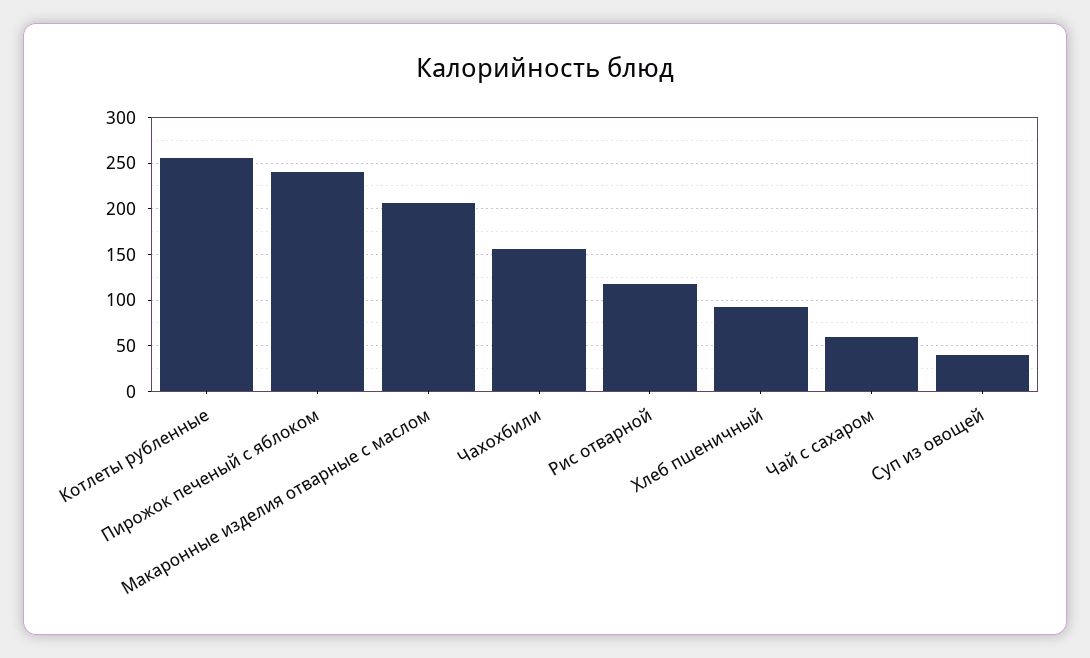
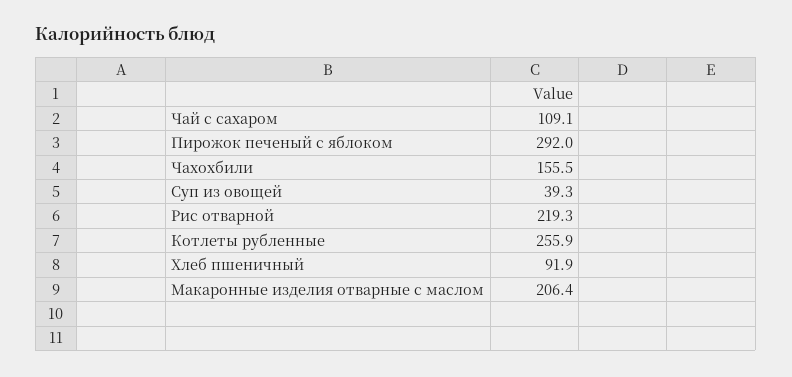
Пирожок печеный с яблоком: 240 -> 292
Рис отварной: 120 -> 219.3
Чай с сахаром: 60 -> 109.1

